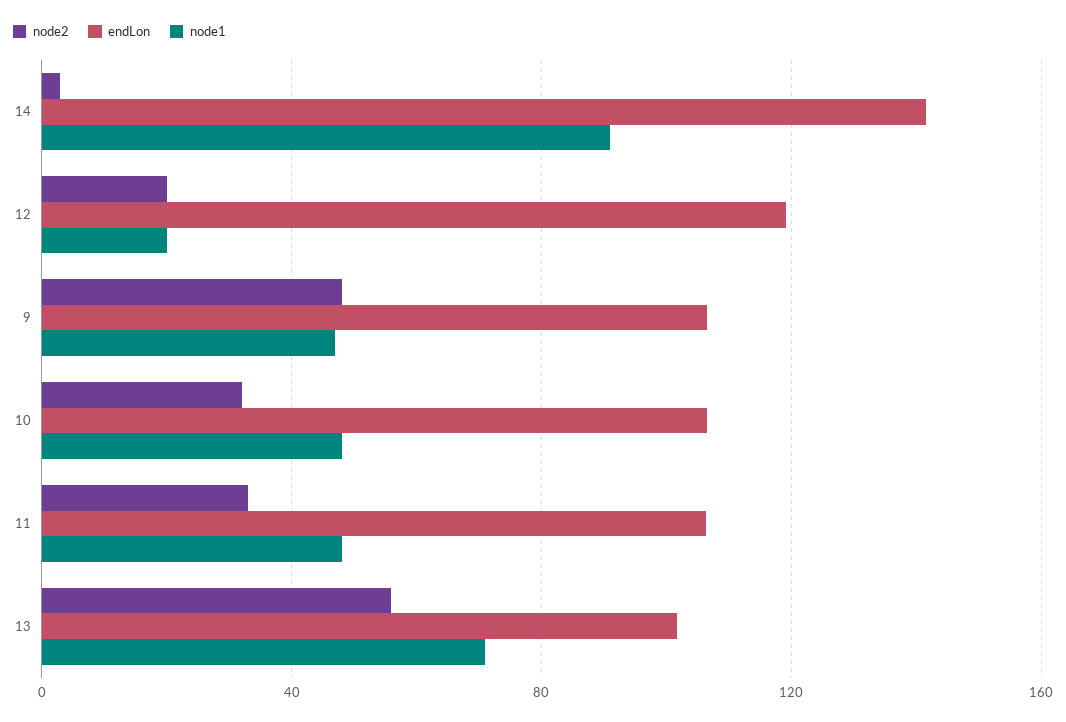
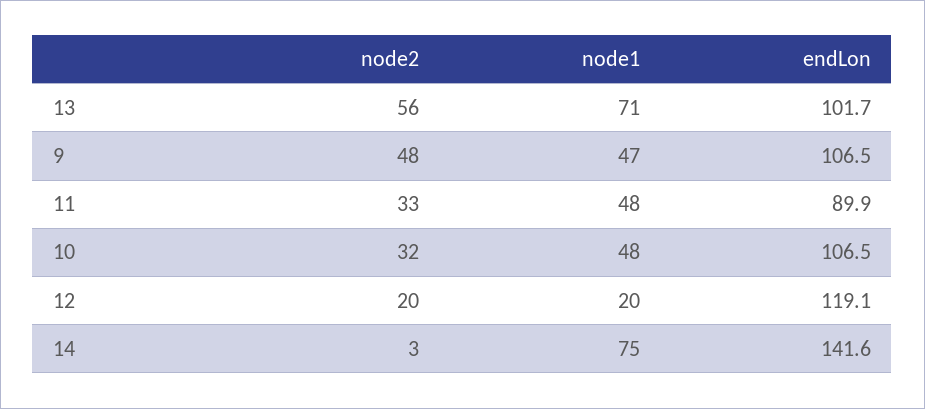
node1, 14: 90 -> 75
endLon, 11: 105 -> 89.9

